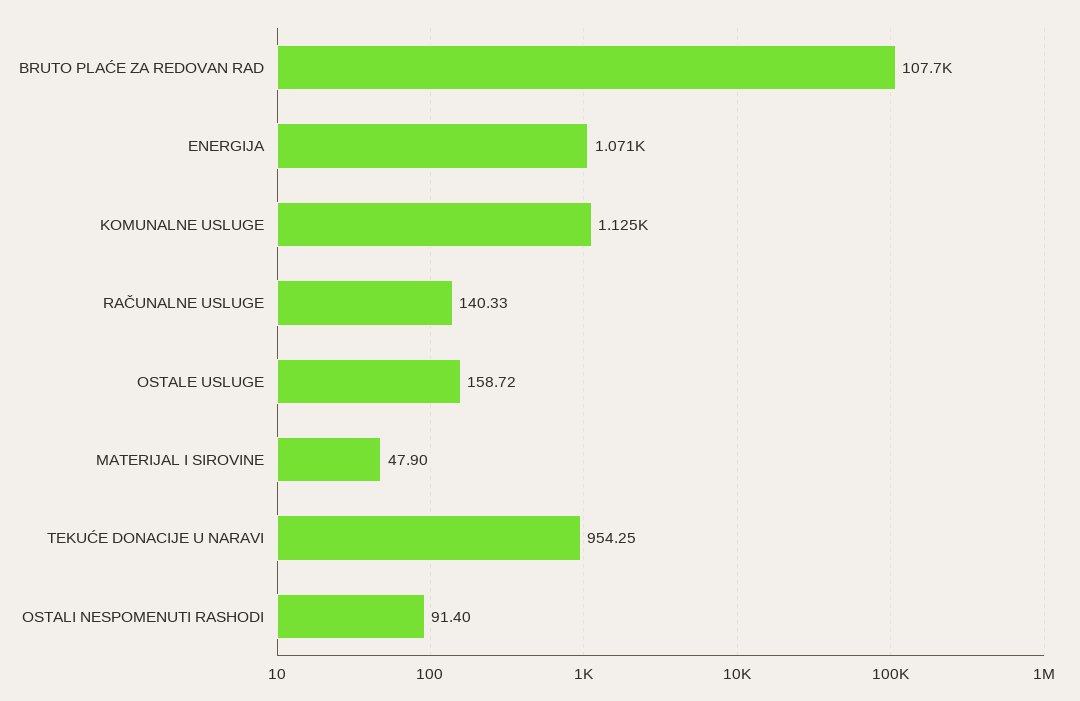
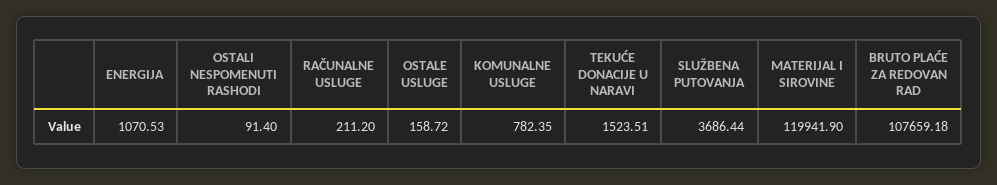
KOMUNALNE USLUGE: 1125 -> 782.35
RAČUNALNE USLUGE: 140.33 -> 211.2
MATERIJAL I SIROVINE: 47.9 -> 119941.9
TEKUĆE DONACIJE U NARAVI: 954.25 -> 1523.51
SLUŽBENA PUTOVANJA: none -> 3686.44

